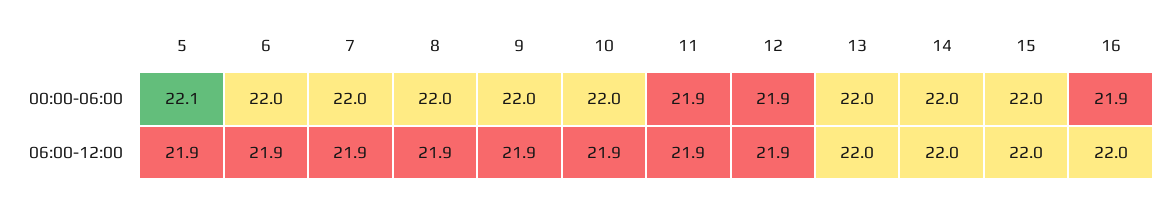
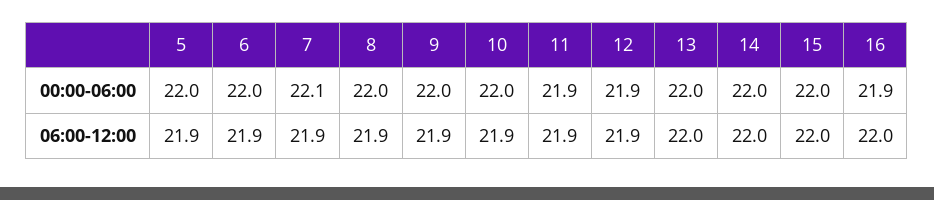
5, 00:00-06:00: 22.1 -> 22
7, 00:00-06:00: 22 -> 22.1

